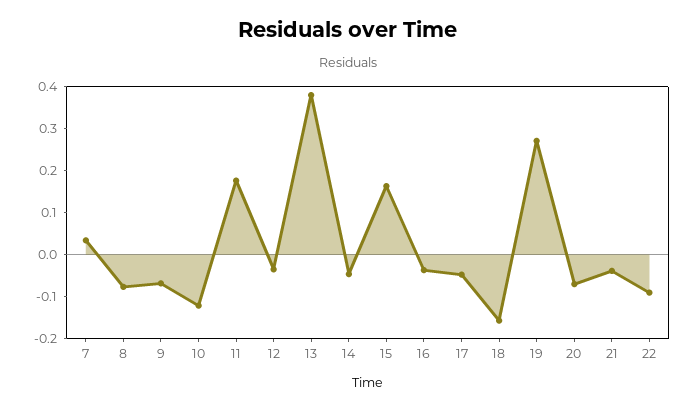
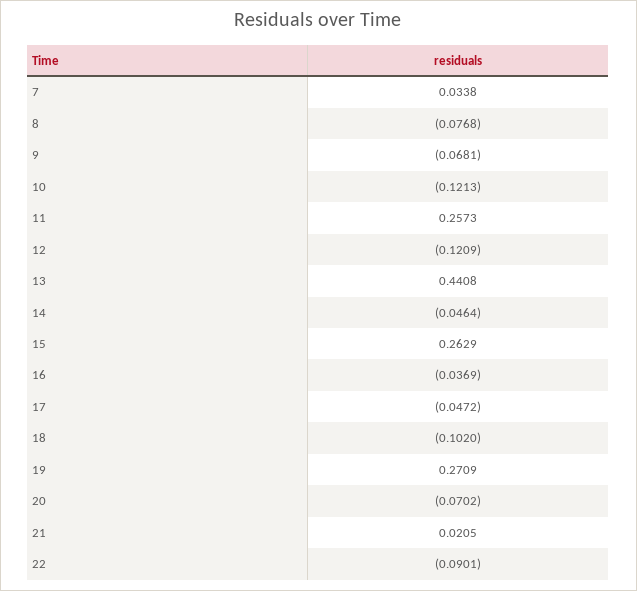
11: 0.18 -> 0.2573
12: -0.04 -> -0.1209
13: 0.38 -> 0.4408
15: 0.16 -> 0.2629
18: -0.16 -> -0.102
21: -0.04 -> 0.0205

